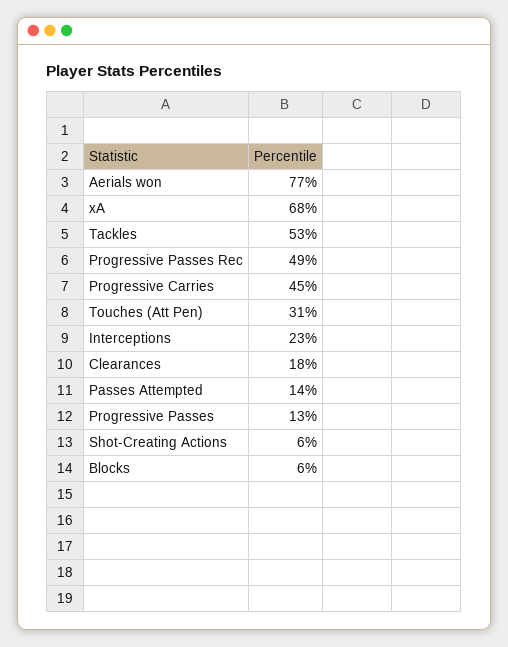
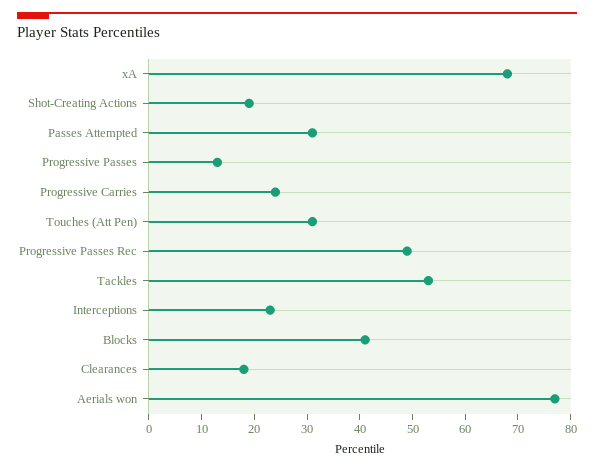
Progressive Carries: 45 -> 25
Passes Attempted: 14 -> 30
Shot-Creating Actions: 6 -> 20
Blocks: 6 -> 40

